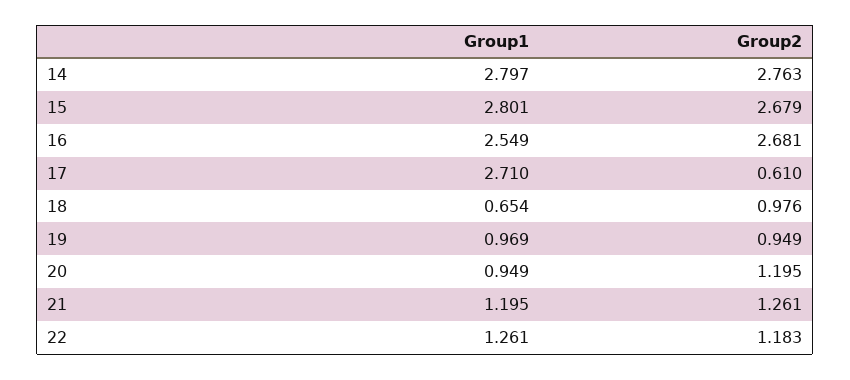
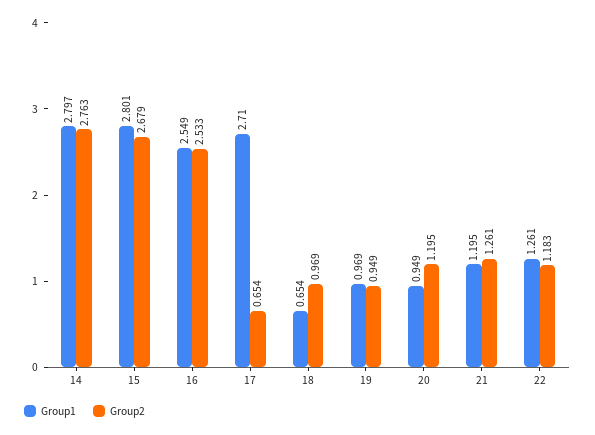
Group2, 16: 2.681 -> 2.533
Group2, 17: 0.61 -> 0.654
Group2, 18: 0.976 -> 0.969

